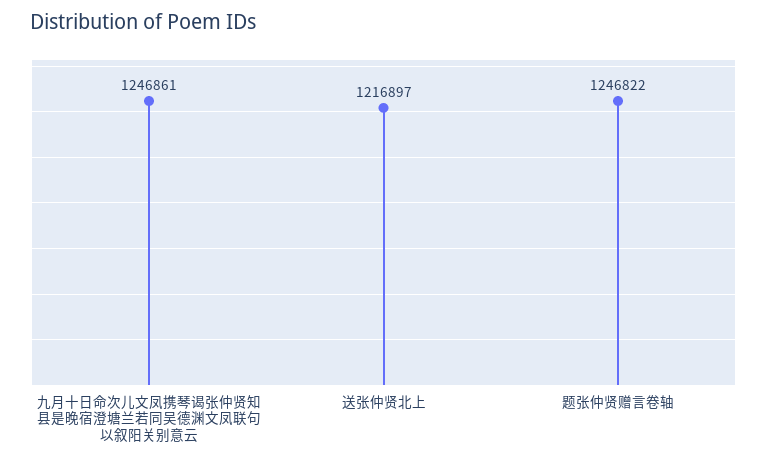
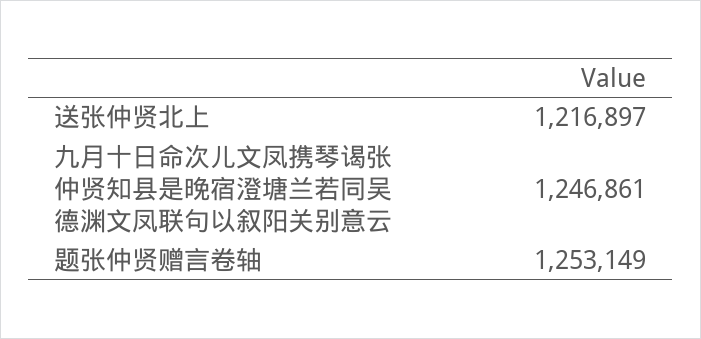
题张仲贤赠言卷轴: 1246822 -> 1253149

